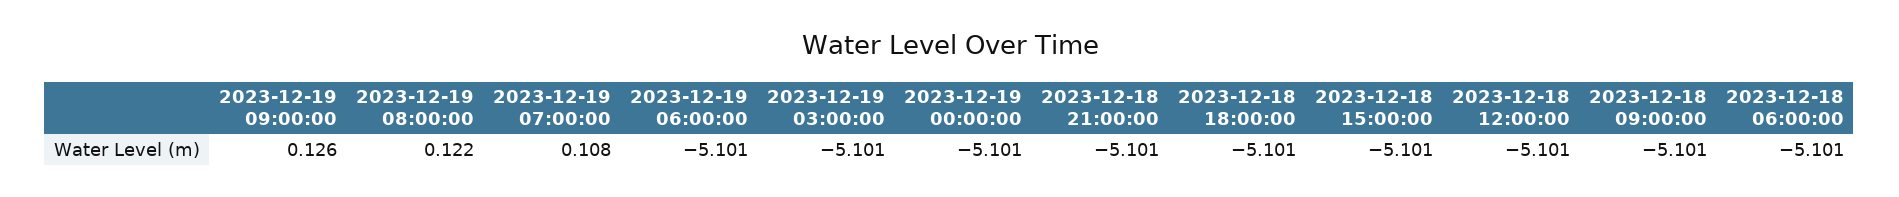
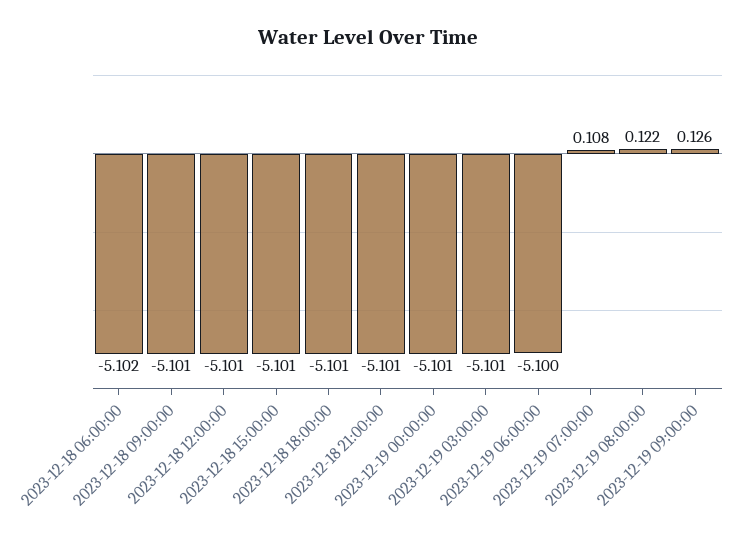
2023-12-19 06:00:00: -5.101 -> -5.1
2023-12-18 06:00:00: -5.101 -> -5.102

